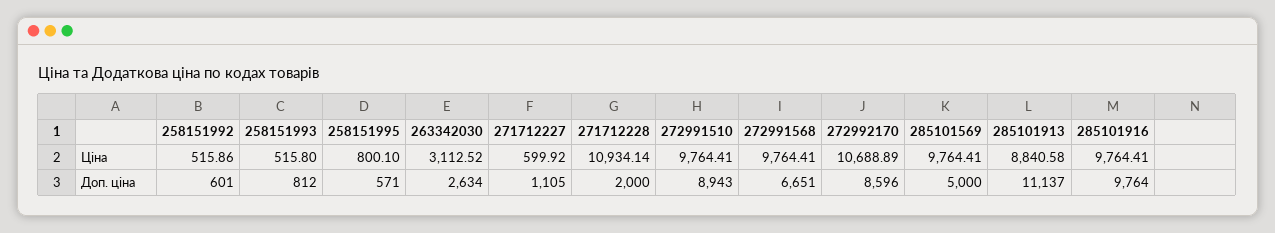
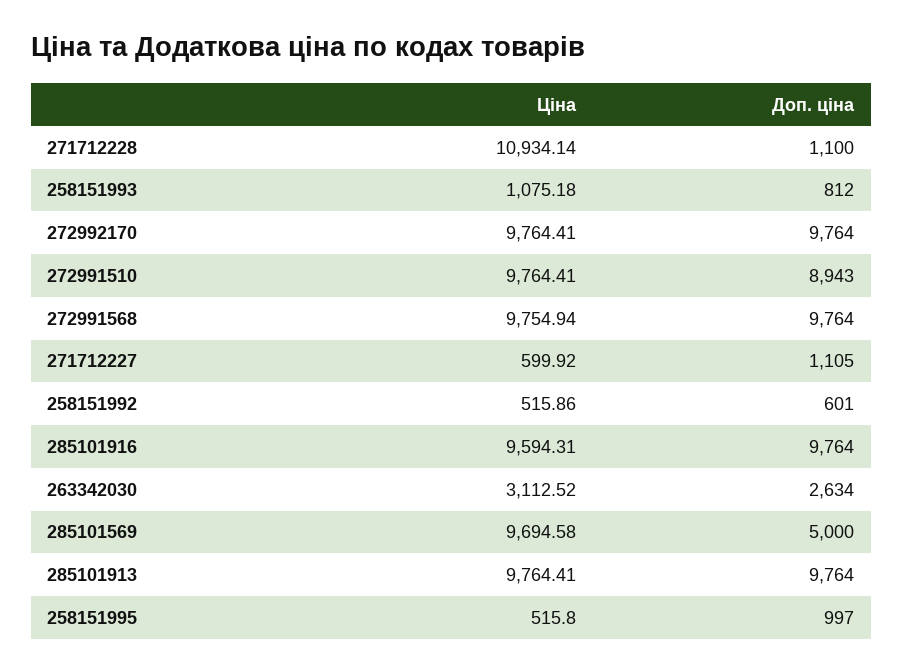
258151993, Ціна: 515.8 -> 1075.18
258151995, Ціна: 800.1 -> 515.8
272991568, Ціна: 9764.41 -> 9754.94
272992170, Ціна: 10688.89 -> 9764.41
285101569, Ціна: 9764.41 -> 9694.58
285101913, Ціна: 8840.58 -> 9764.41
285101916, Ціна: 9764.41 -> 9594.31
258151995, Доп. ціна: 571 -> 997
271712228, Доп. ціна: 2000 -> 1100
272991568, Доп. ціна: 6651 -> 9764
272992170, Доп. ціна: 8596 -> 9764
285101913, Доп. ціна: 11137 -> 9764

